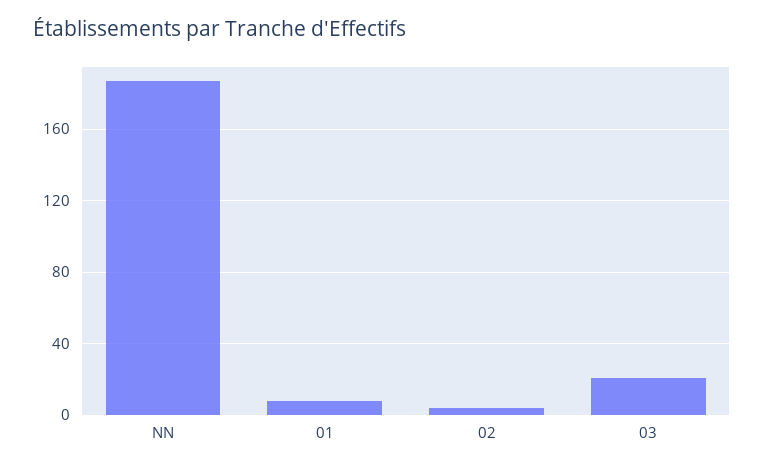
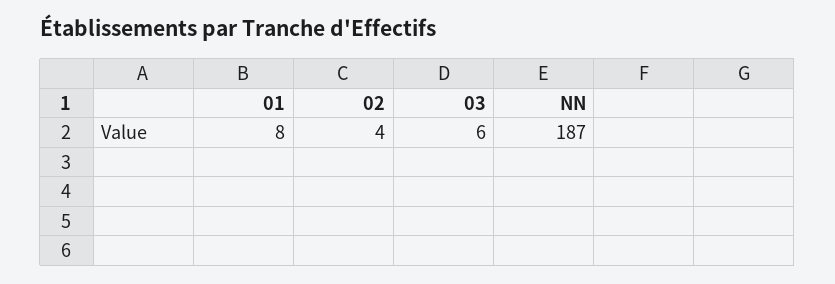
03: 20 -> 6

